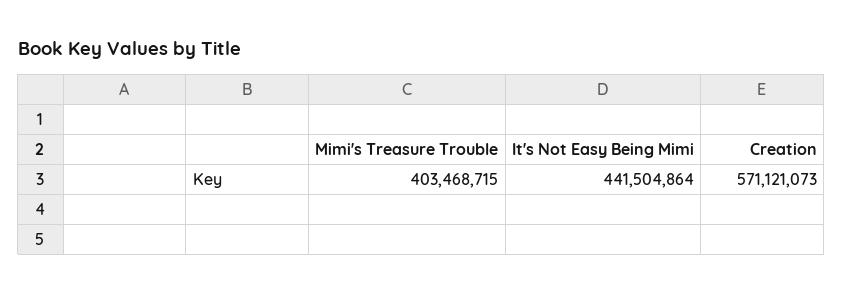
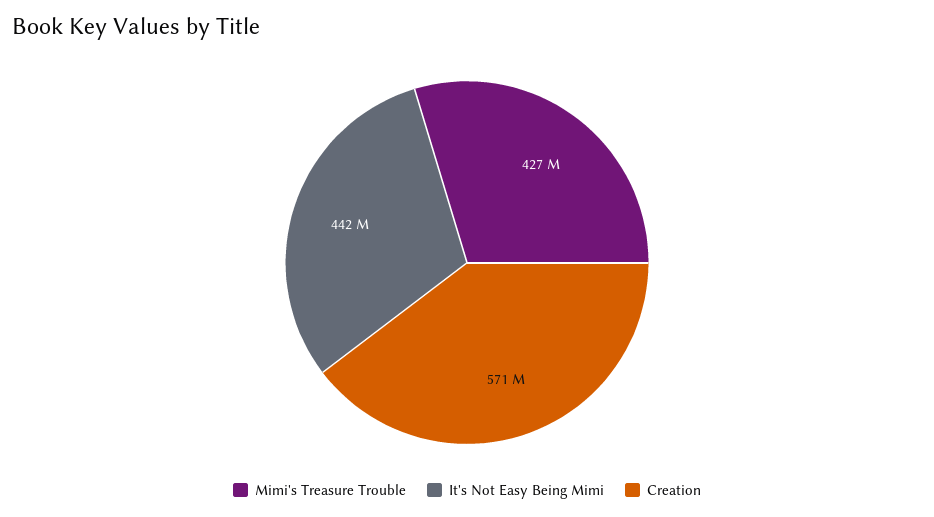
Mimi's Treasure Trouble: 403468715 -> 427000000

